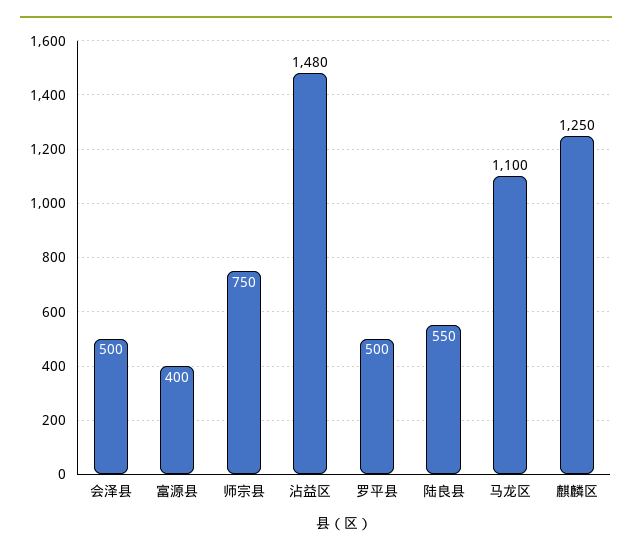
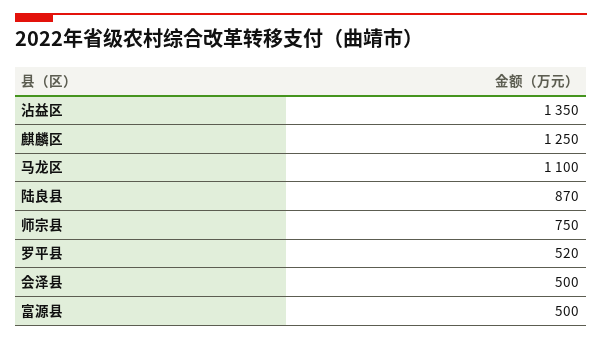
富源县: 400 -> 500
沾益区: 1480 -> 1350
罗平县: 500 -> 520
陆良县: 550 -> 870

